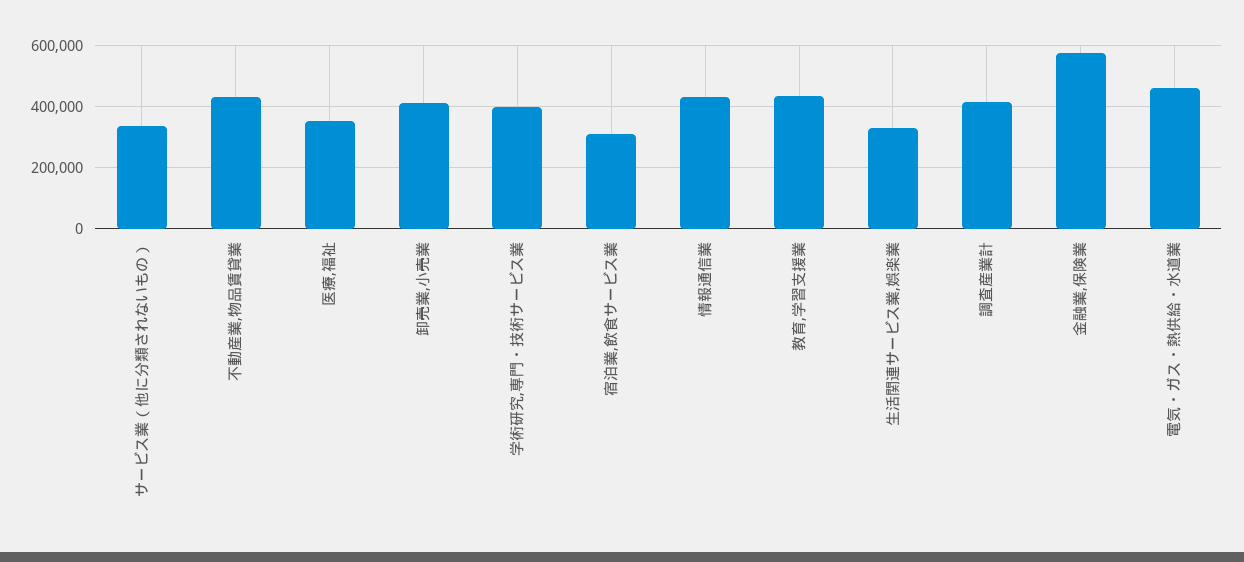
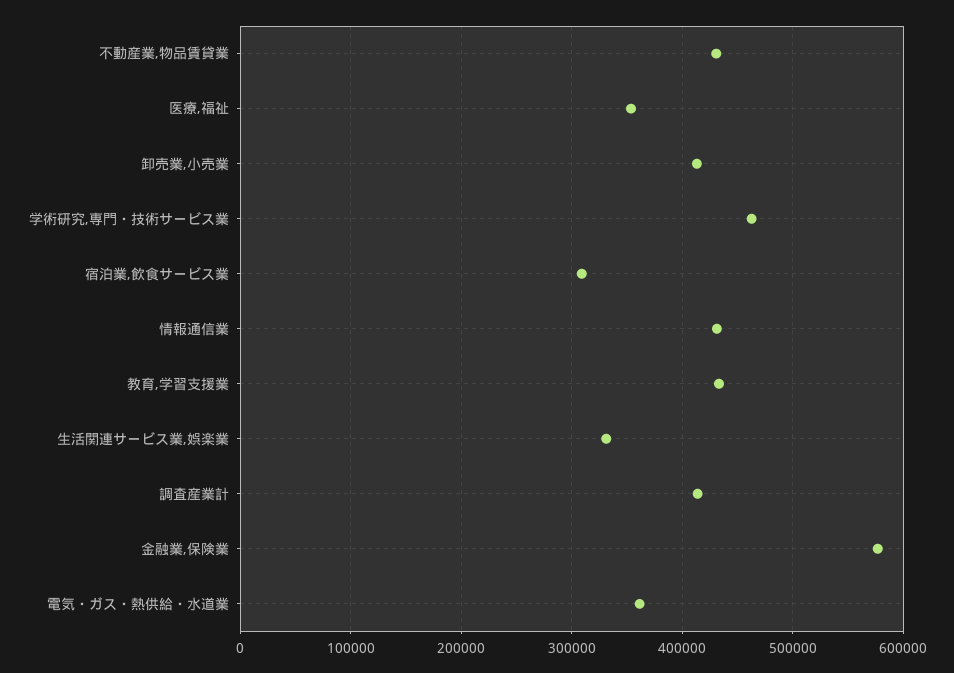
サービス業（他に分類されないもの）: 340000 -> none
学術研究,専門・技術サービス業: 400000 -> 460000
電気・ガス・熱供給・水道業: 460000 -> 360000

